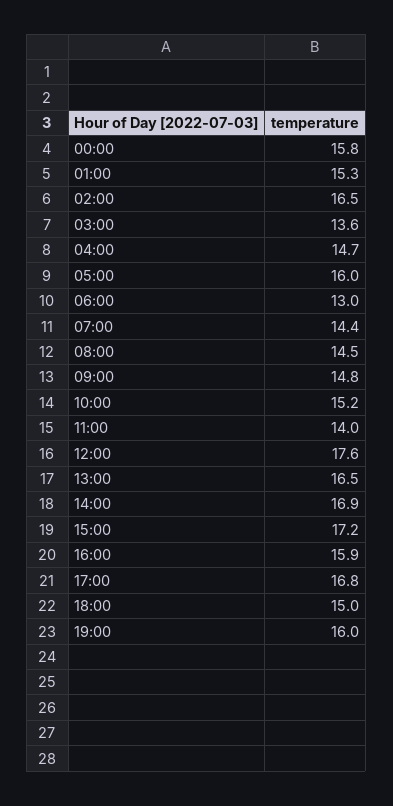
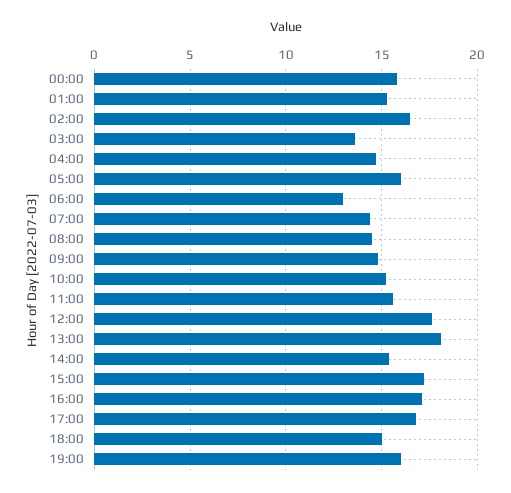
11:00: 14 -> 15.5
13:00: 16.5 -> 18
14:00: 16.9 -> 15.5
16:00: 15.9 -> 17

